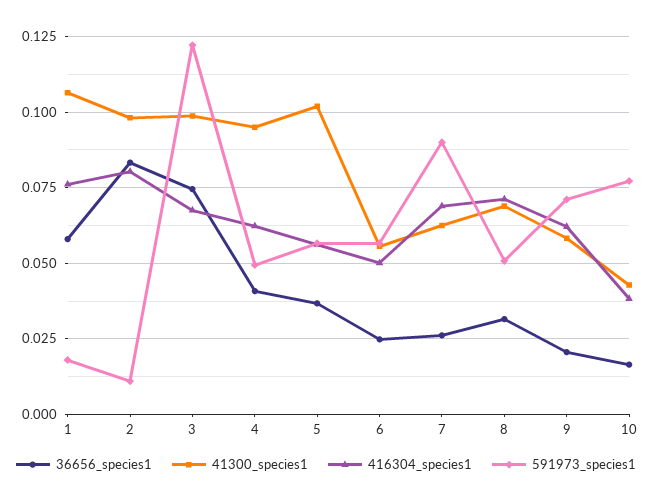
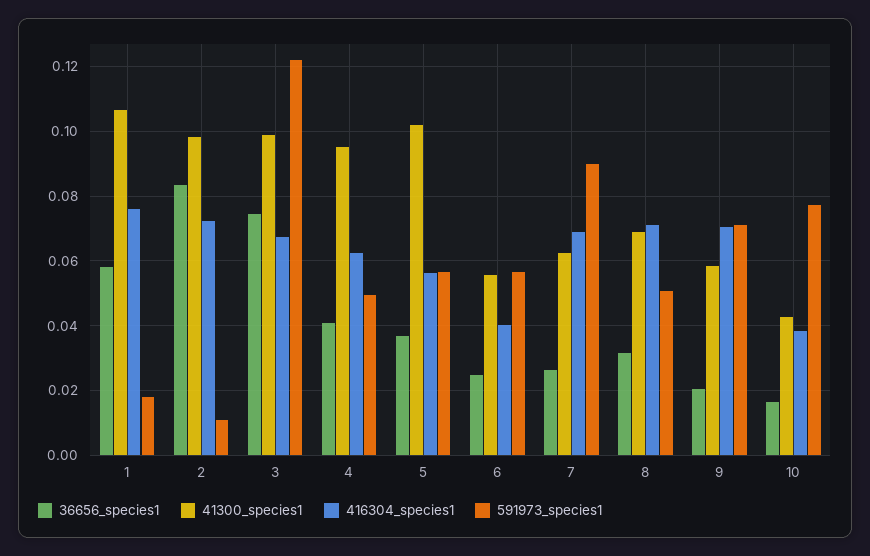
416304_species1, 2: 0.08 -> 0.072
416304_species1, 6: 0.05 -> 0.04
416304_species1, 9: 0.0625 -> 0.07

